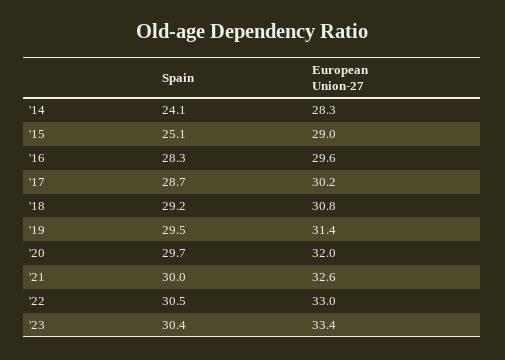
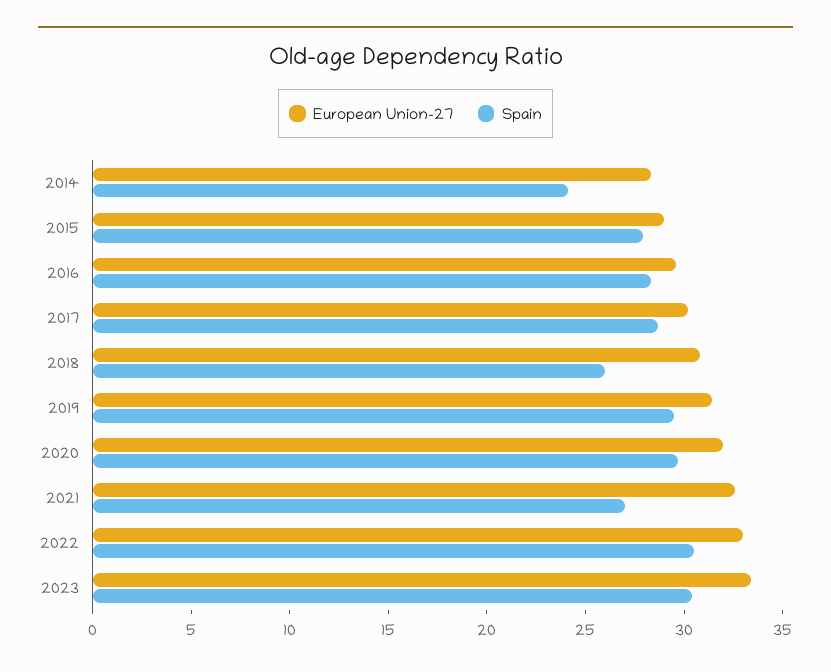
Spain, '15: 25.1 -> 28
Spain, '18: 29.2 -> 26
Spain, '21: 30 -> 27

